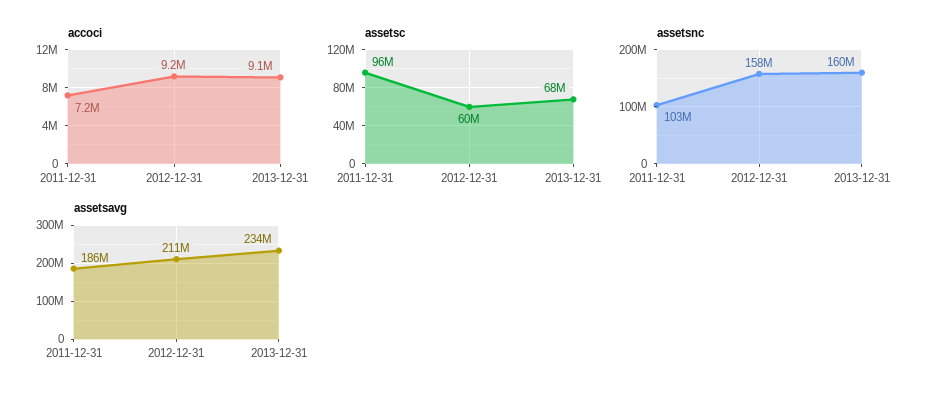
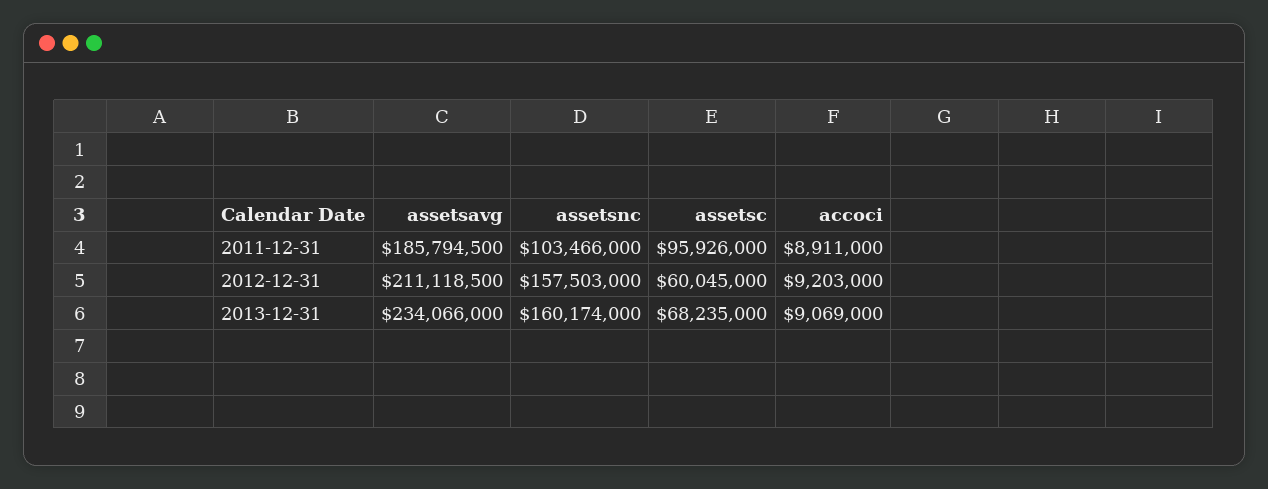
accoci, 2011-12-31: 7200000 -> 8911000

